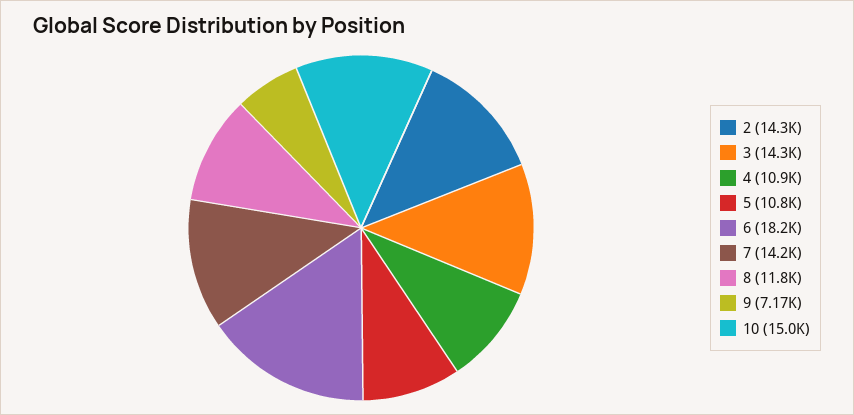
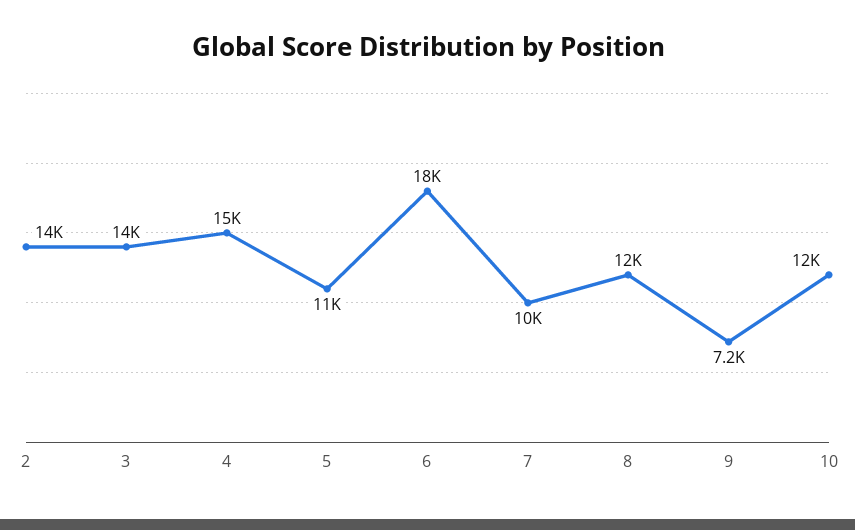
4: 10900 -> 15000
7: 14200 -> 10000
10: 15000 -> 12000

